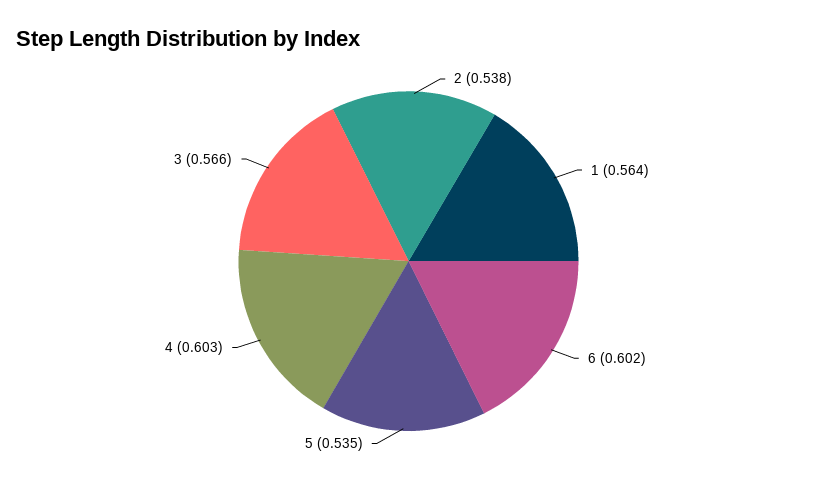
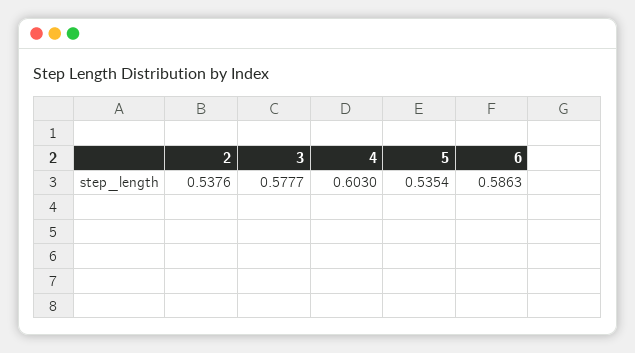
1: 0.564 -> none
6: 0.602 -> 0.5863
3: 0.566 -> 0.5777

